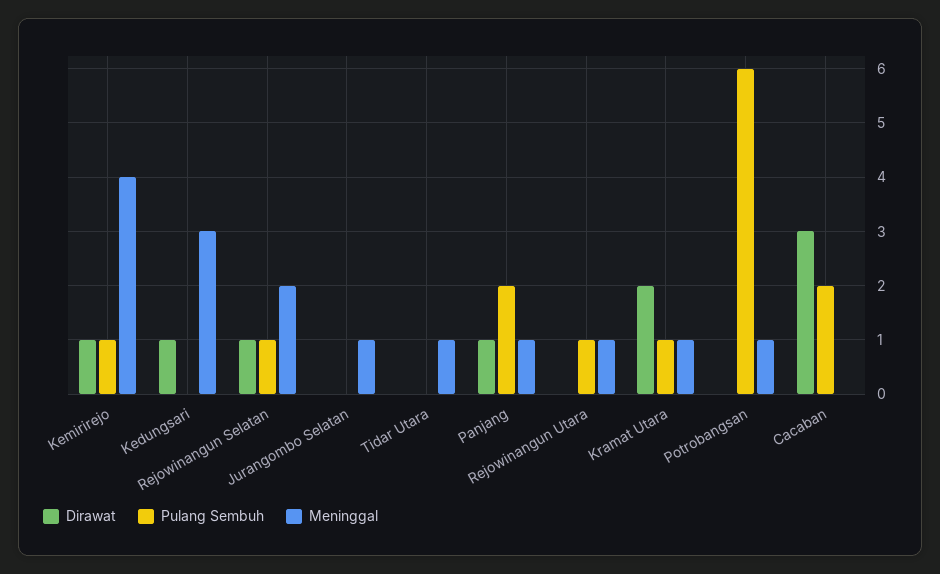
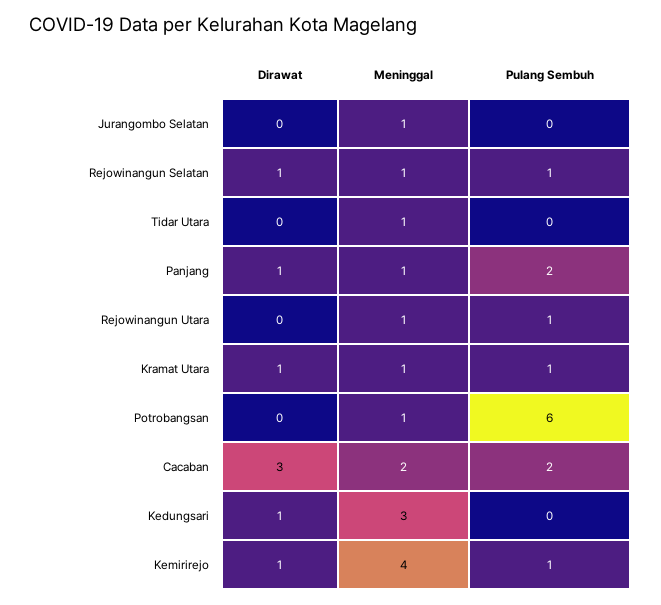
Meninggal, Rejowinangun Selatan: 2 -> 1
Dirawat, Kramat Utara: 2 -> 1
Meninggal, Cacaban: 0 -> 2

